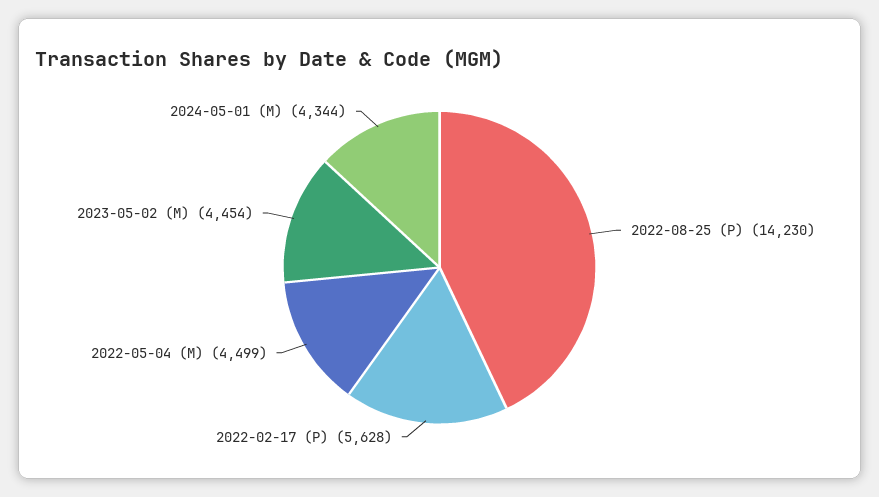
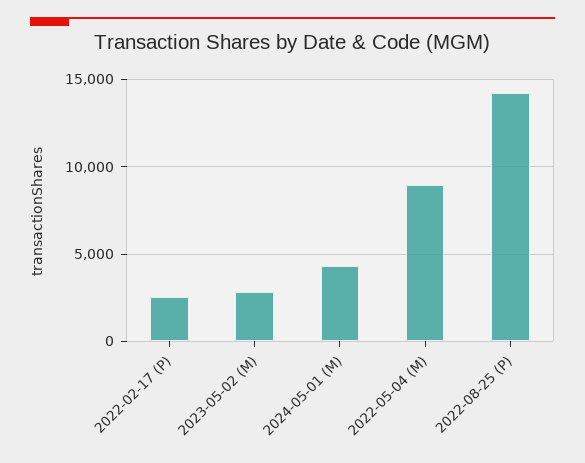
2022-02-17 (P): 5628 -> 2500
2022-05-04 (M): 4499 -> 9000
2023-05-02 (M): 4454 -> 3000

